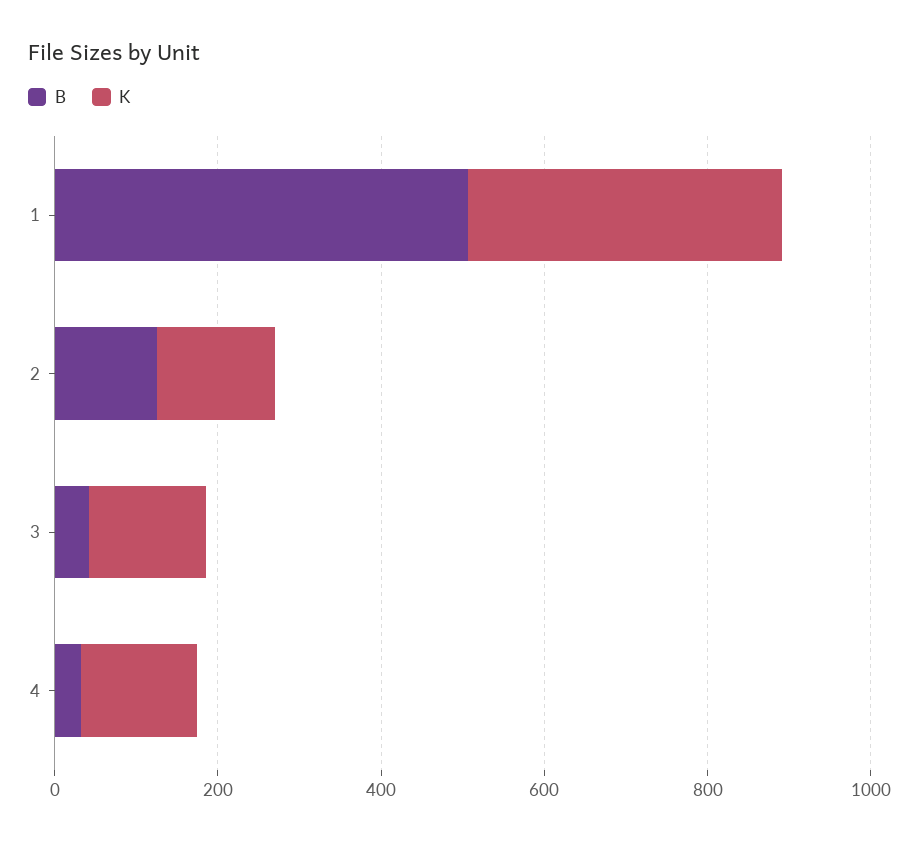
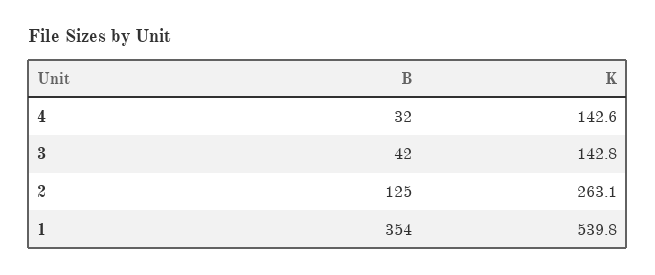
B, 1: 500 -> 354
K, 1: 400 -> 539.8
K, 2: 150 -> 263.1

